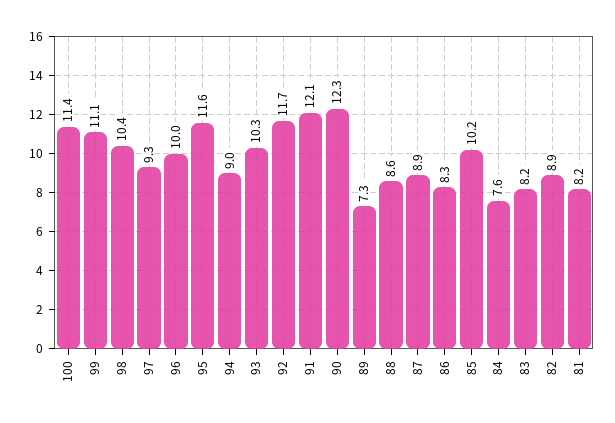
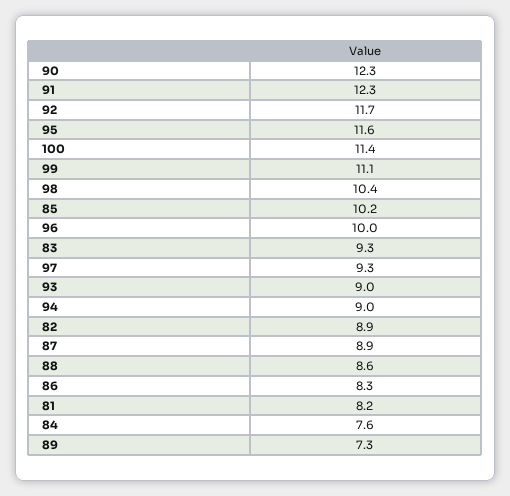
93: 10.3 -> 9
91: 12.1 -> 12.3
83: 8.2 -> 9.3

